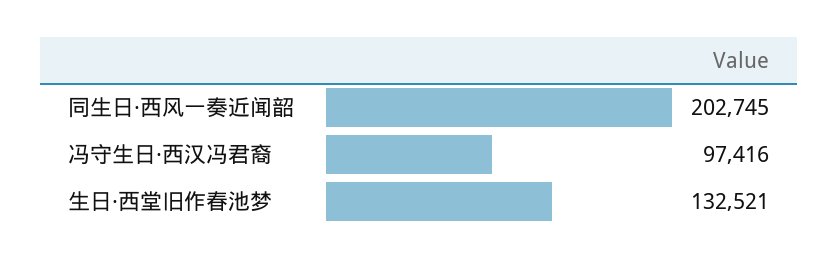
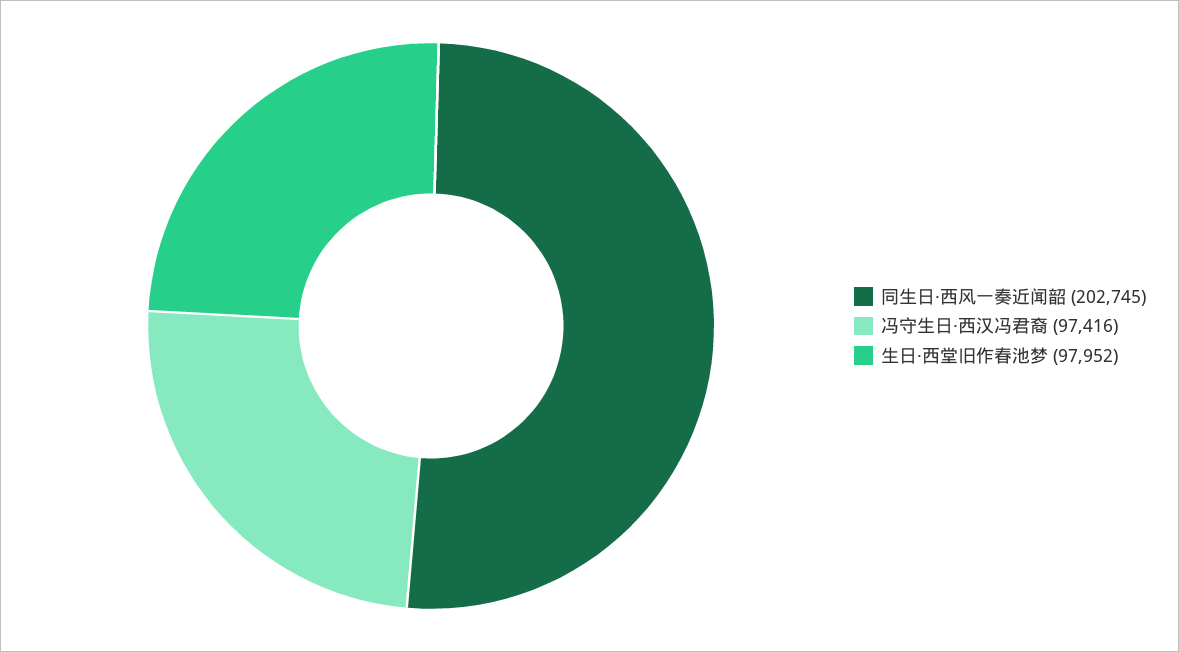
生日·西堂旧作春池梦: 132521 -> 97952

